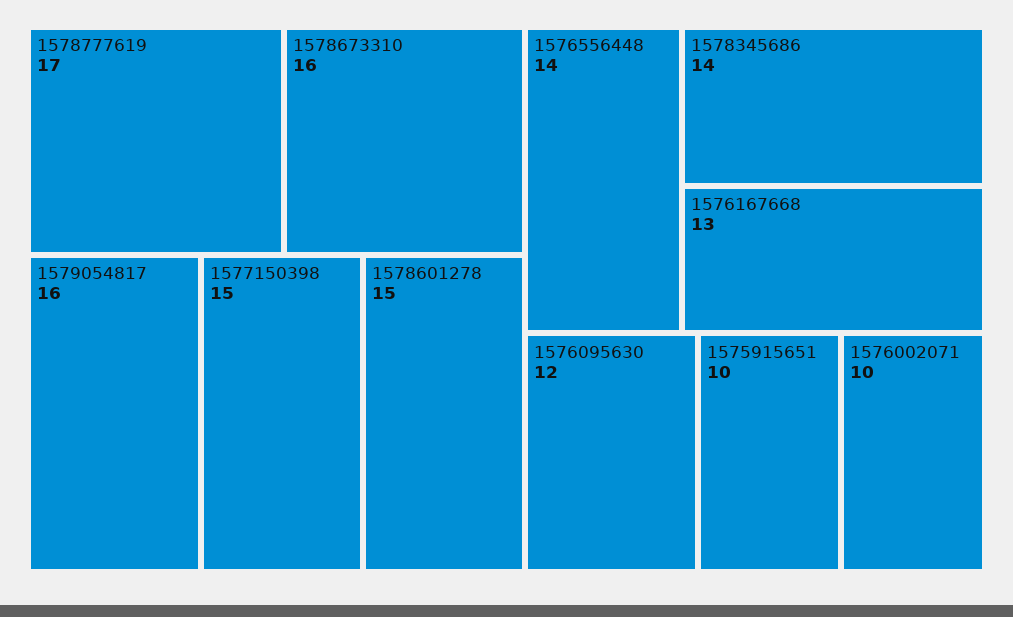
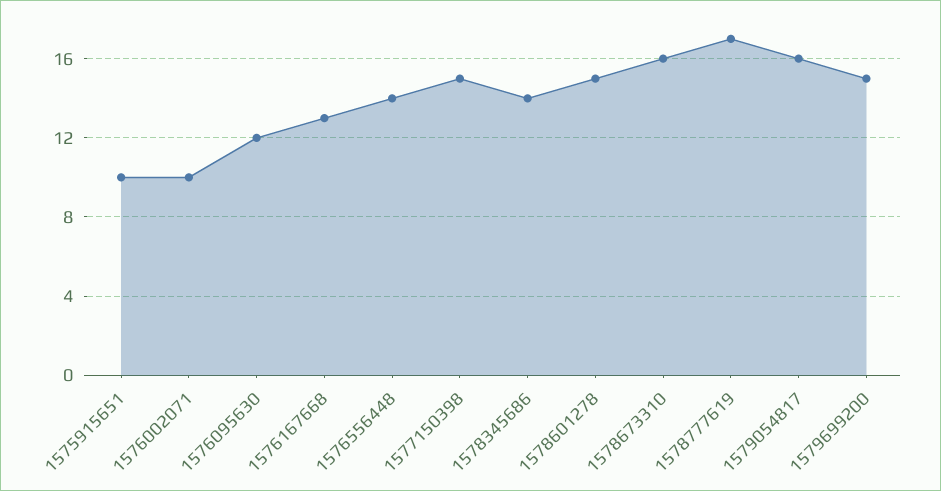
1579699200: none -> 15

